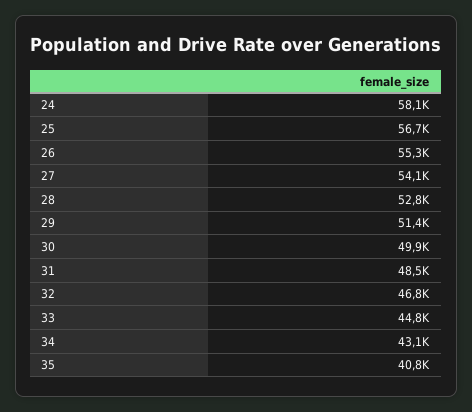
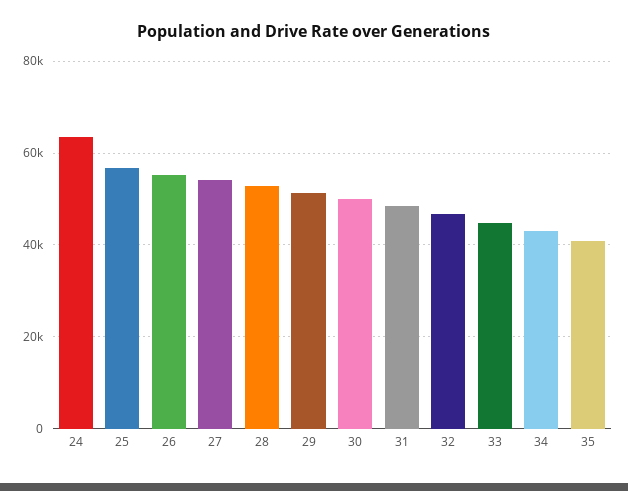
24: 58100 -> 64000

